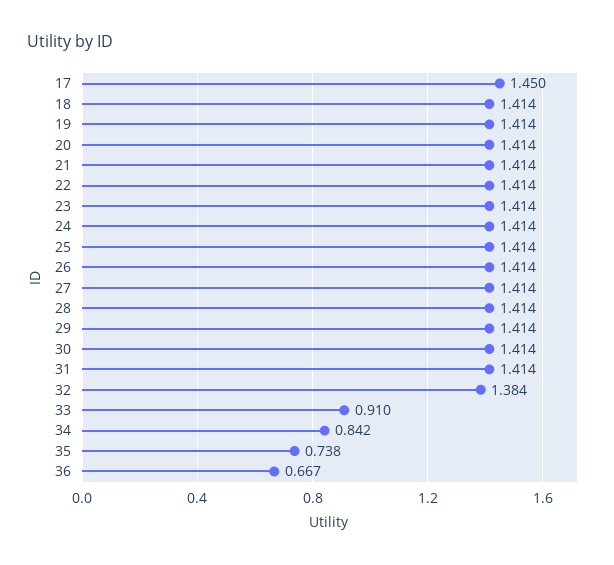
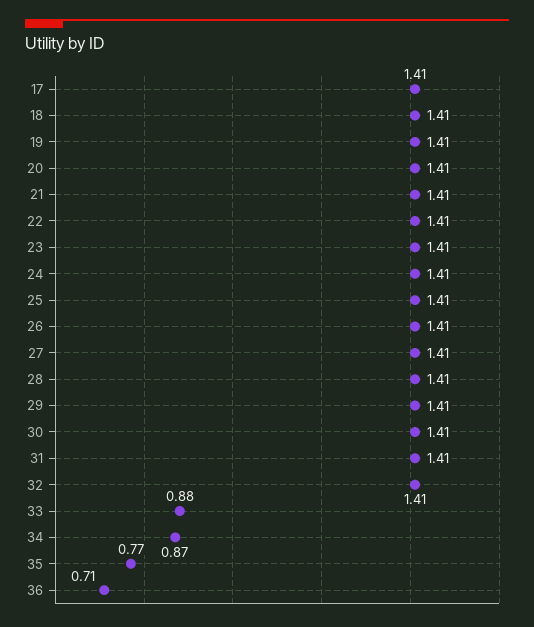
17: 1.45 -> 1.41
32: 1.384 -> 1.41
33: 0.91 -> 0.88
34: 0.842 -> 0.87
35: 0.738 -> 0.77
36: 0.667 -> 0.71

